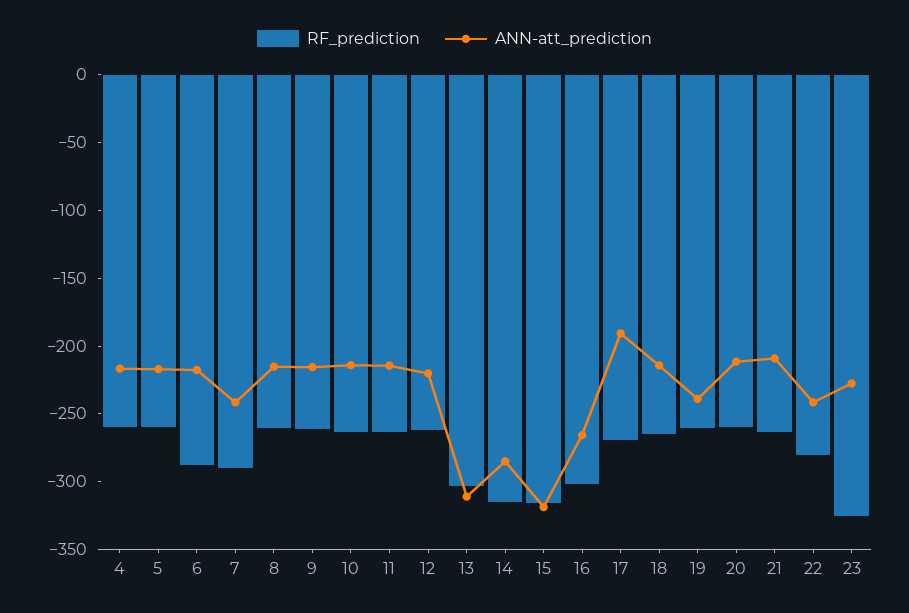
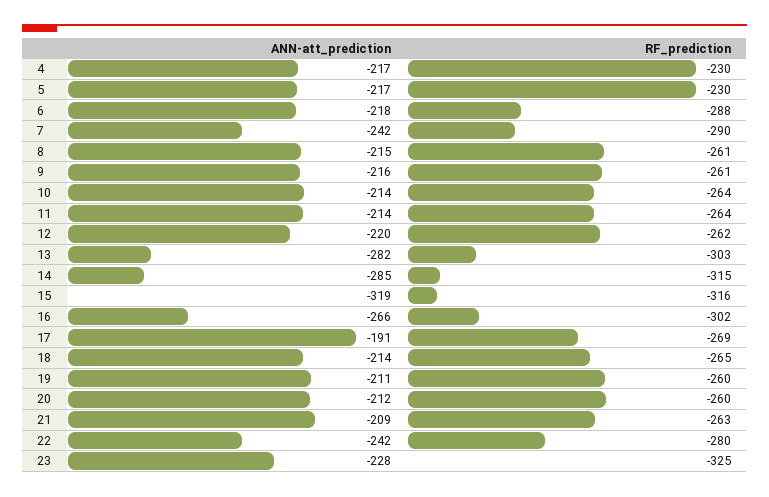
RF_prediction, 4: -260 -> -230
RF_prediction, 5: -260 -> -230
ANN-att_prediction, 13: -310 -> -282
ANN-att_prediction, 19: -240 -> -211

